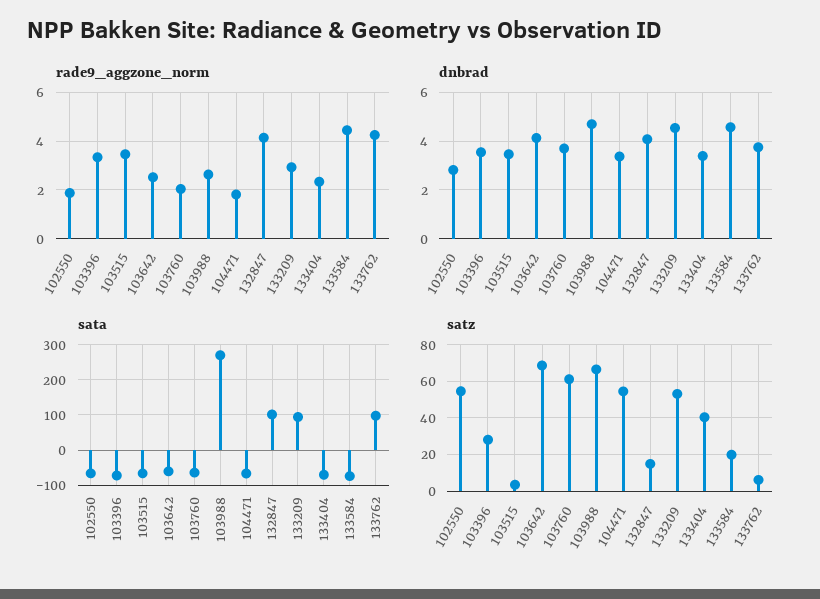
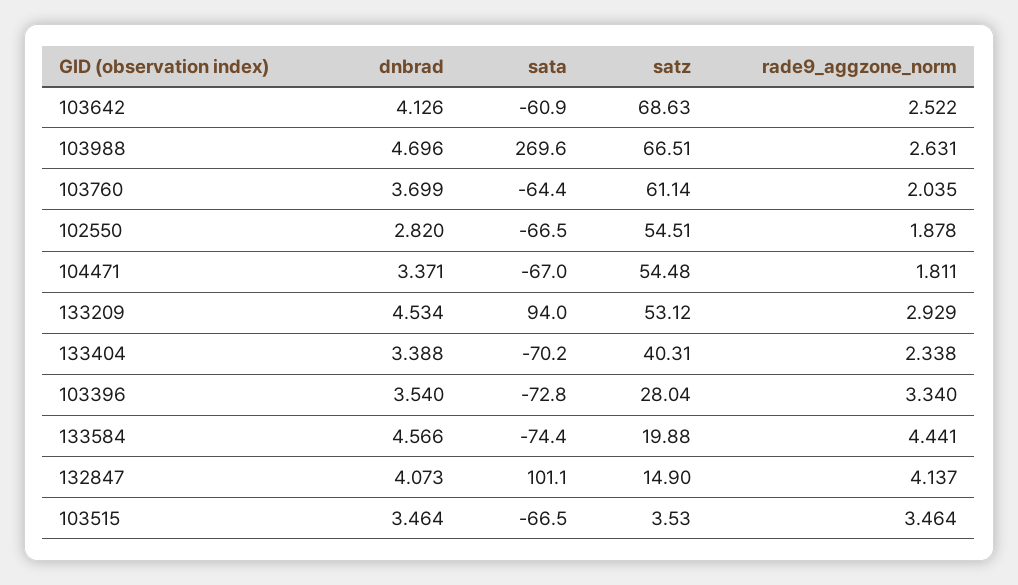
rade9_aggzone_norm, 133762: 4.25 -> none
dnbrad, 133762: 3.75 -> none
sata, 133762: 100 -> none
satz, 133762: 5 -> none

